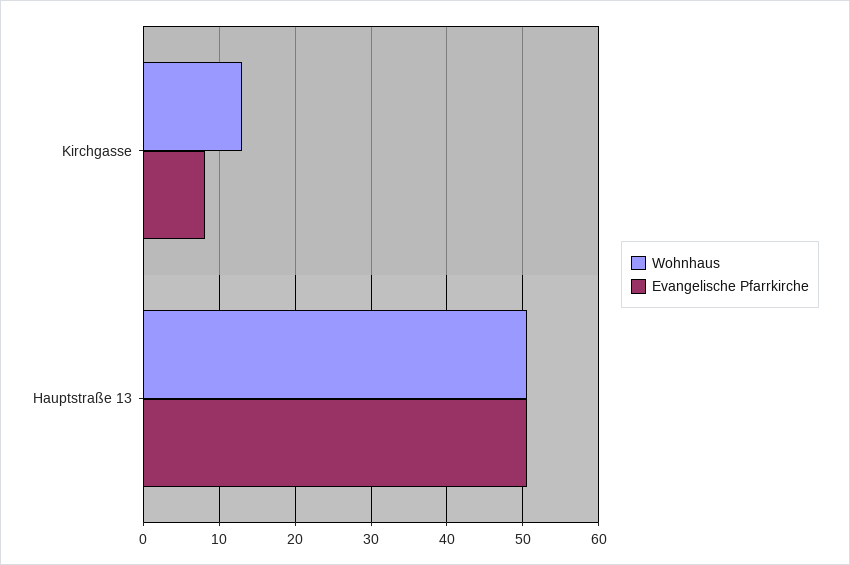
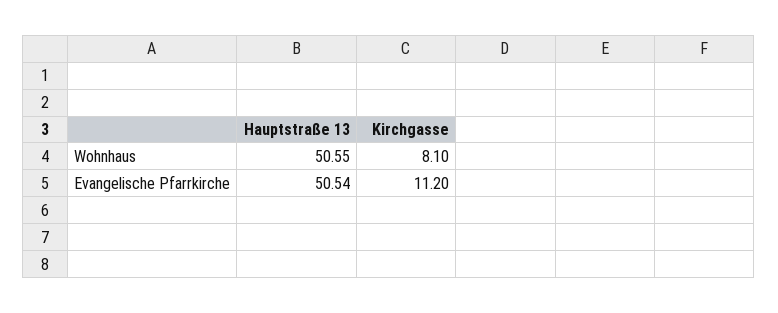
Wohnhaus, Kirchgasse: 13 -> 8.1
Evangelische Pfarrkirche, Kirchgasse: 8 -> 11.2

